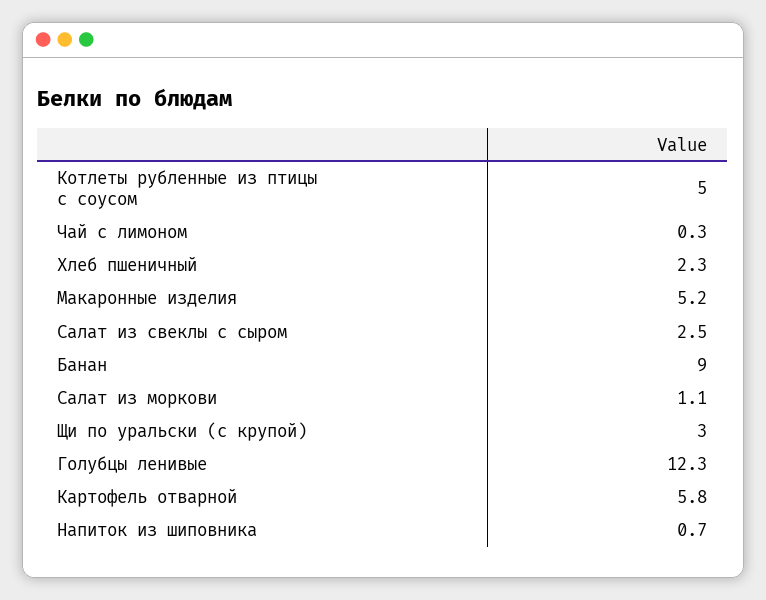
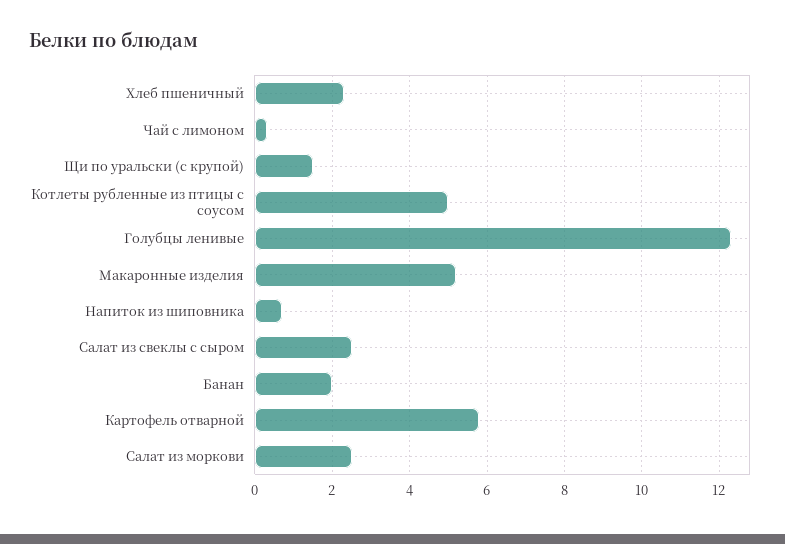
Банан: 9 -> 2
Салат из моркови: 1.1 -> 2.5
Щи по уральски (с крупой): 3 -> 1.5

